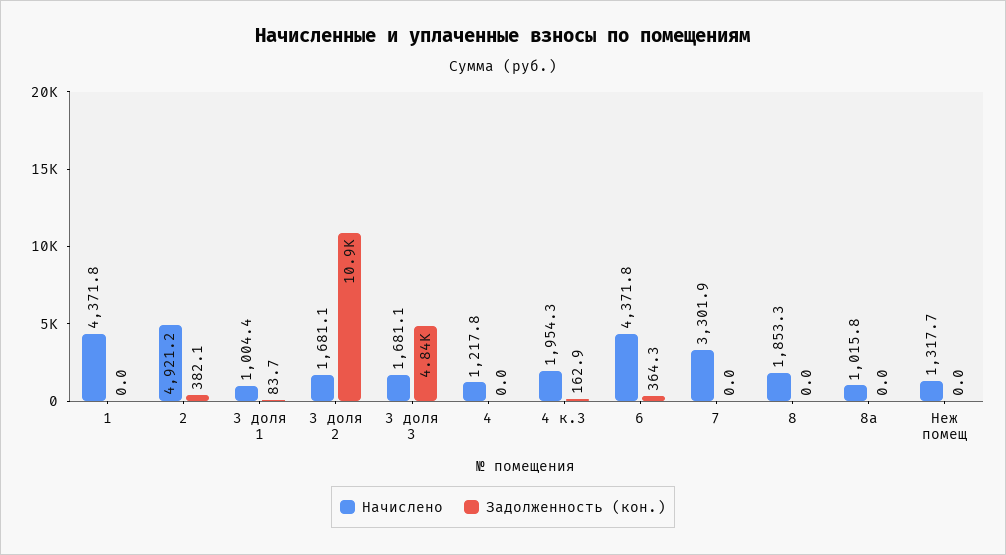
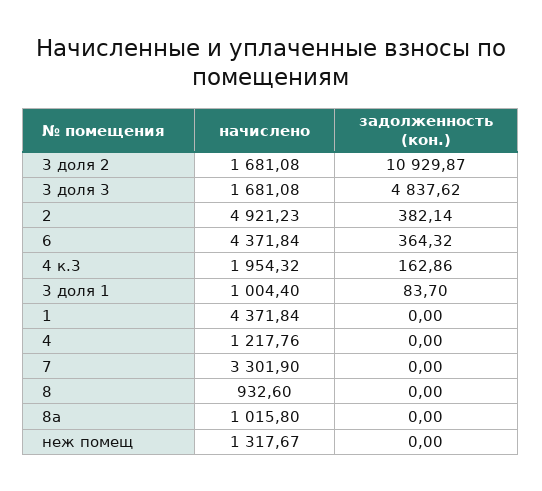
Начислено, 8: 1853.3 -> 932.6

